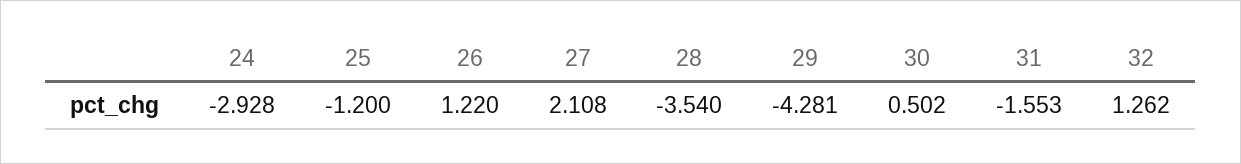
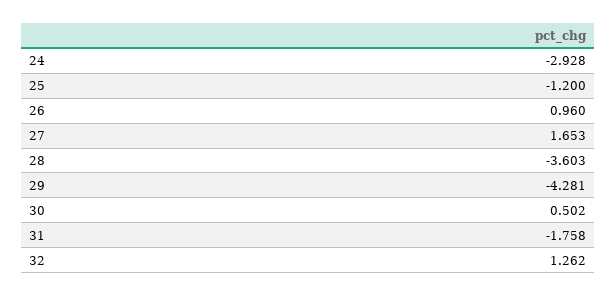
26: 1.22 -> 0.96
27: 2.108 -> 1.653
28: -3.54 -> -3.603
31: -1.553 -> -1.758

